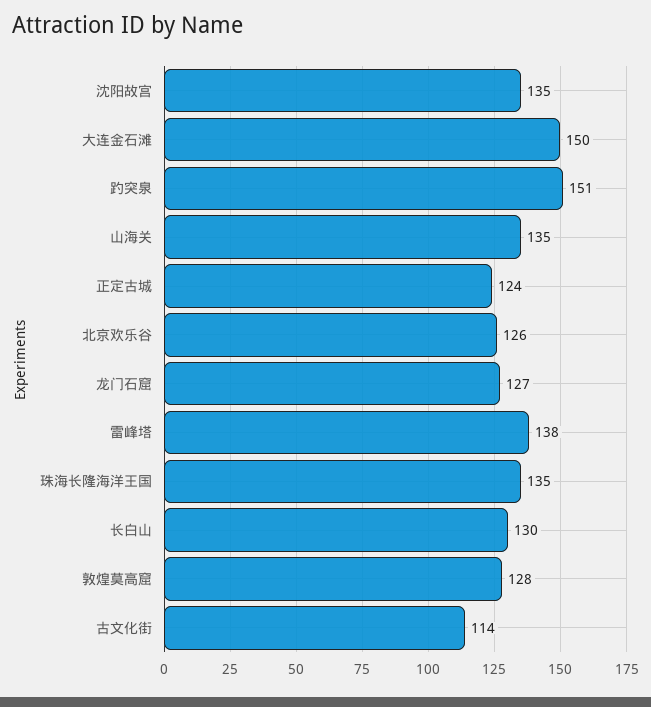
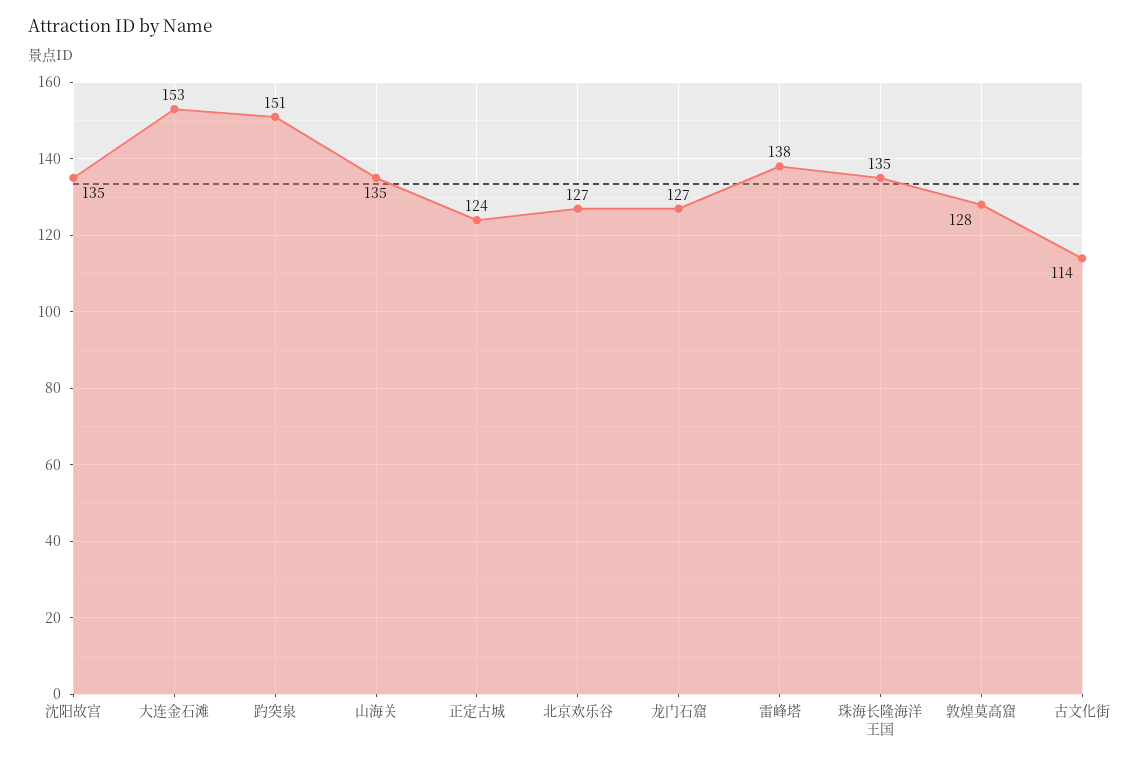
大连金石滩: 150 -> 153
北京欢乐谷: 126 -> 127
长白山: 130 -> none

